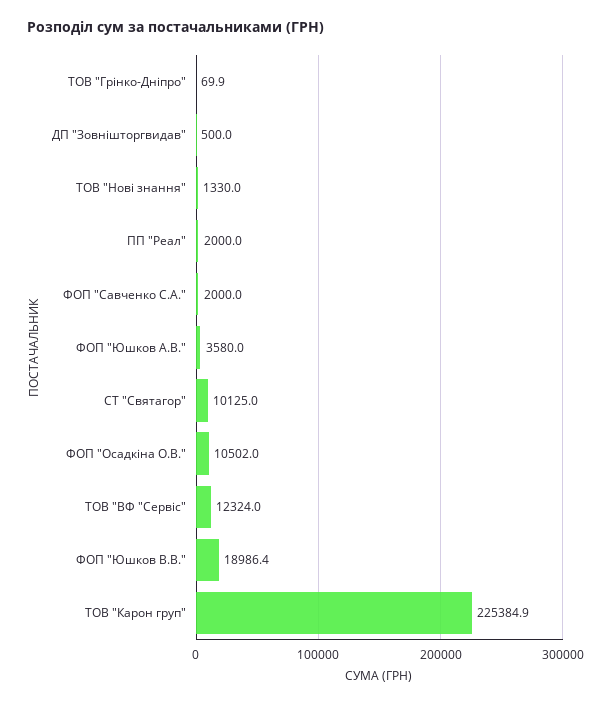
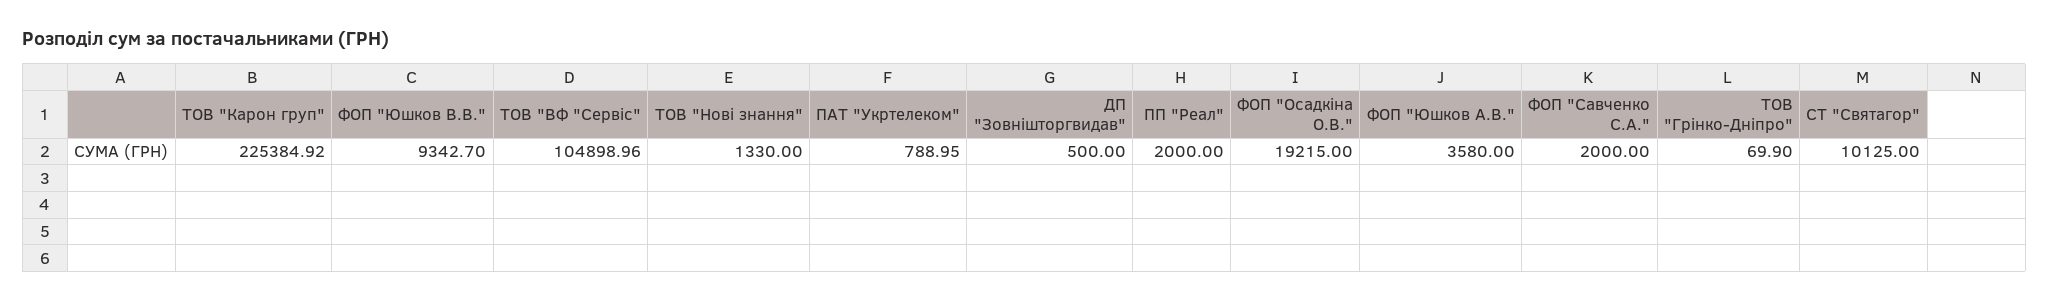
ФОП "Осадкіна О.В.": 10502 -> 19215
ТОВ "ВФ "Сервіс": 12324 -> 104898.96
ФОП "Юшков В.В.": 18986.4 -> 9342.7
ПАТ "Укртелеком": none -> 788.95

